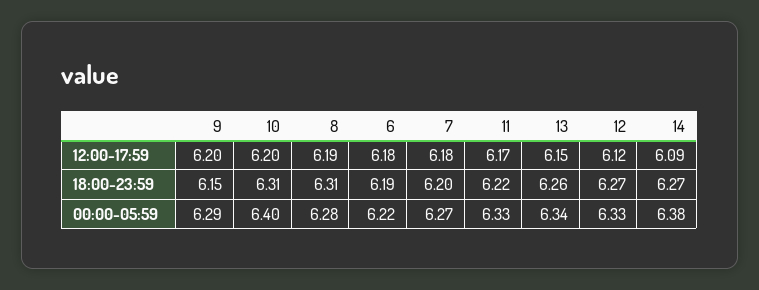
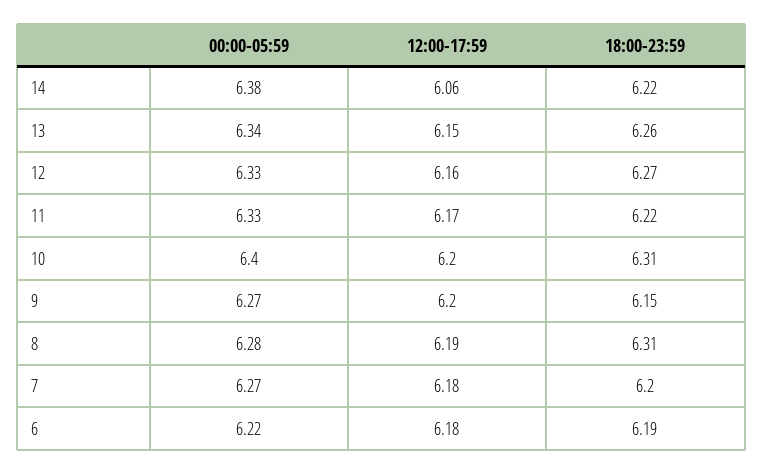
12, 12:00-17:59: 6.12 -> 6.16
14, 12:00-17:59: 6.09 -> 6.06
14, 18:00-23:59: 6.27 -> 6.22
9, 00:00-05:59: 6.29 -> 6.27

